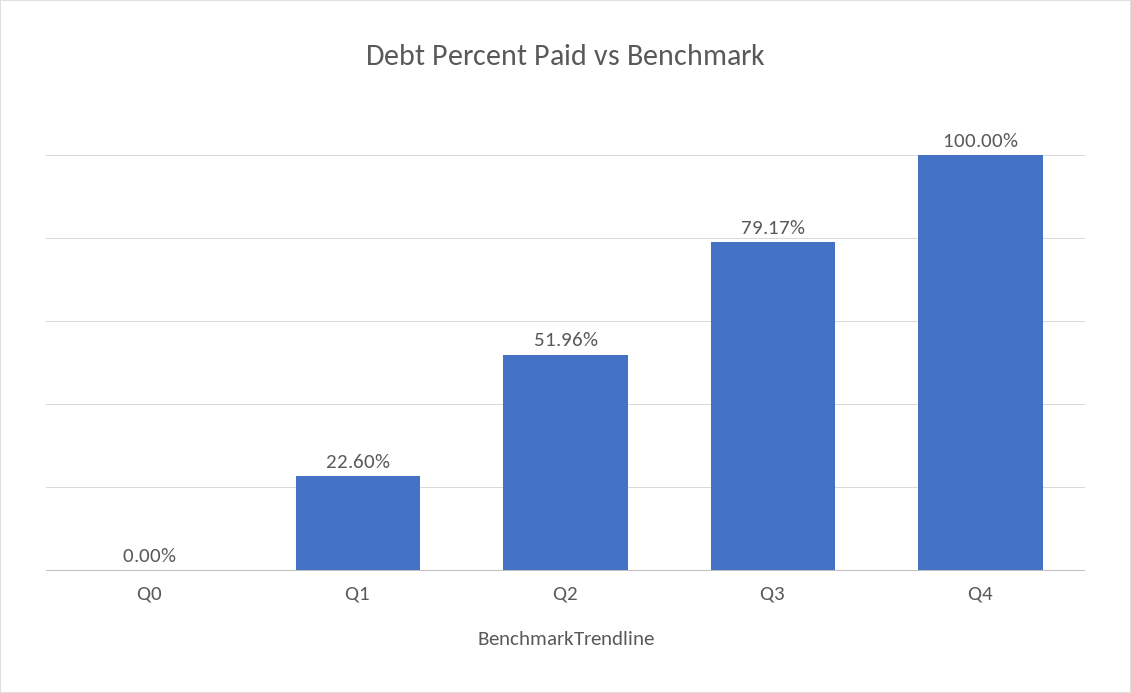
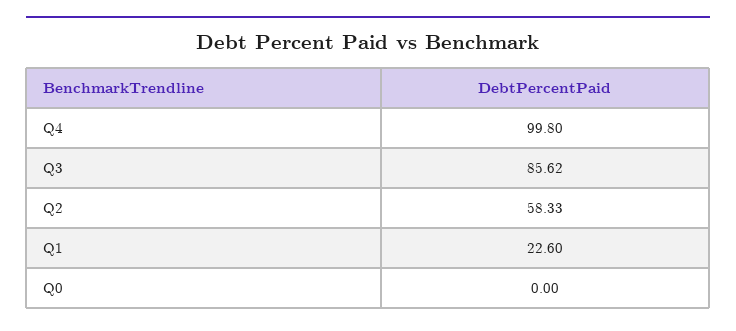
Q2: 51.96 -> 58.33
Q3: 79.17 -> 85.62
Q4: 100 -> 99.8

